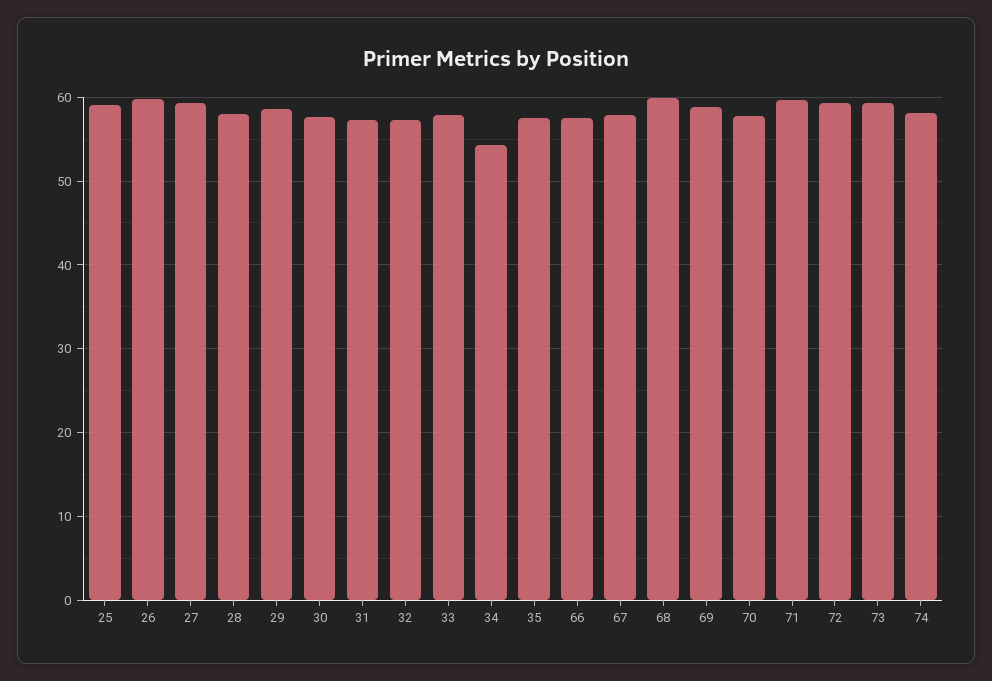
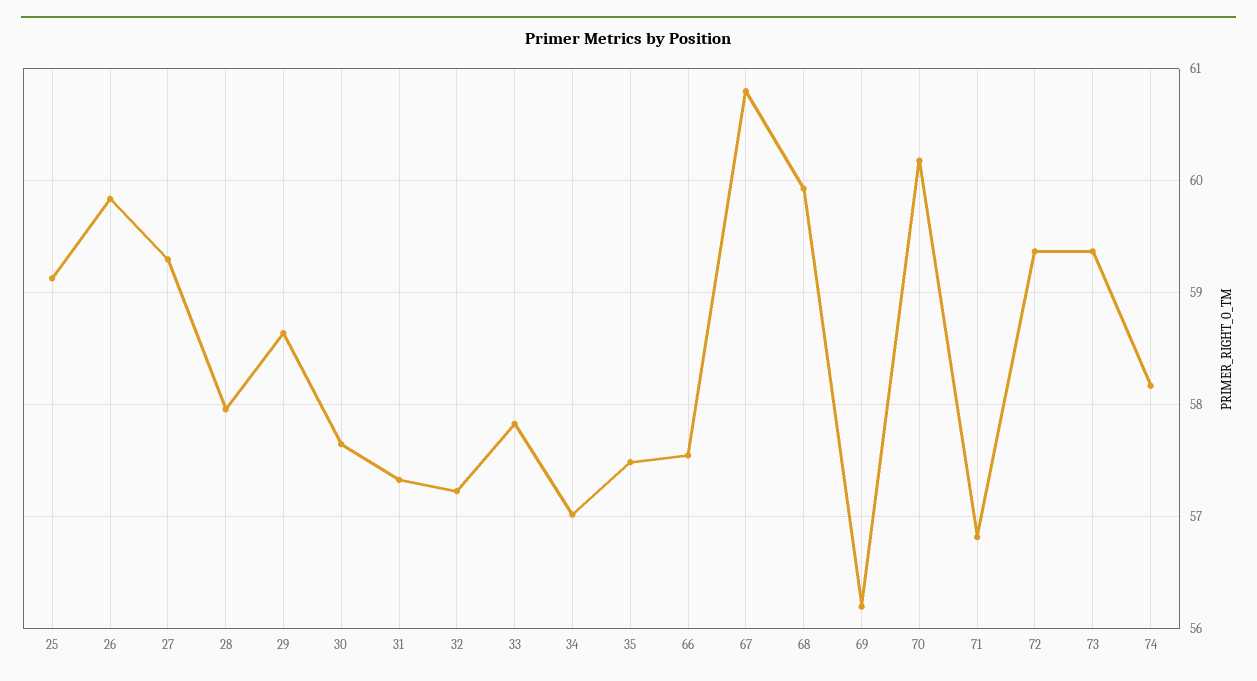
34: 54 -> 57
67: 58 -> 60.8
69: 59 -> 56.2
70: 58 -> 60.2
71: 60 -> 56.8

